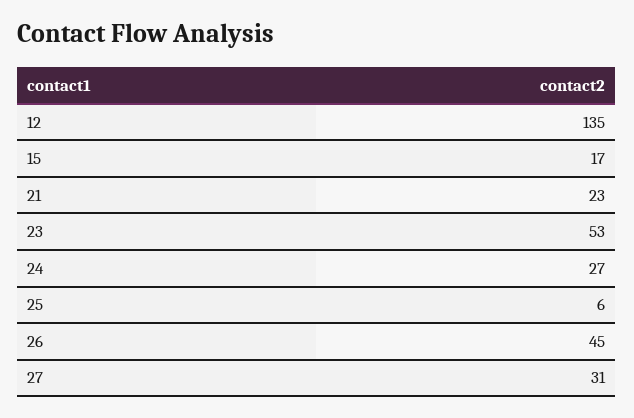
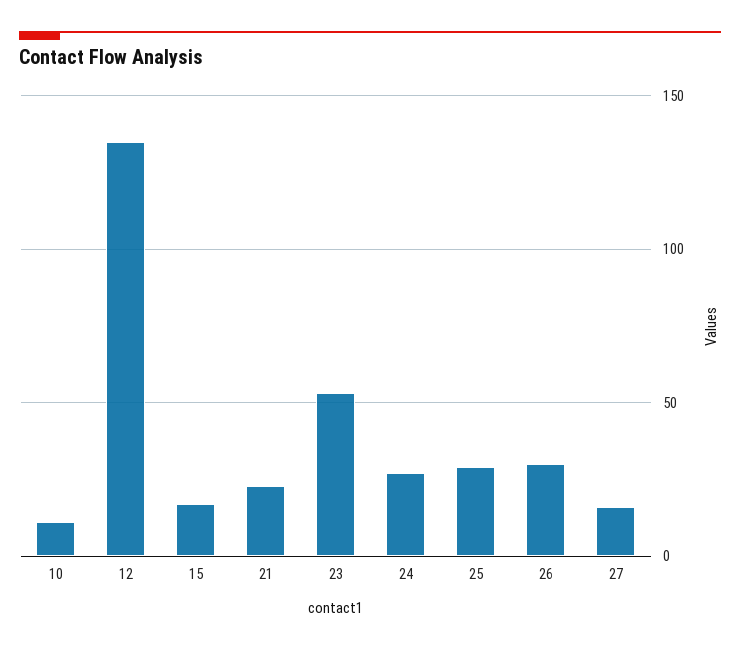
25: 6 -> 30
26: 45 -> 30
27: 31 -> 15
10: none -> 10

